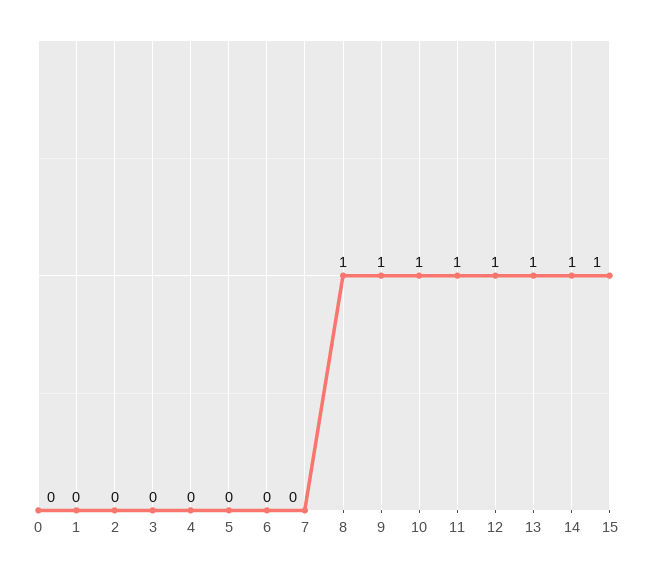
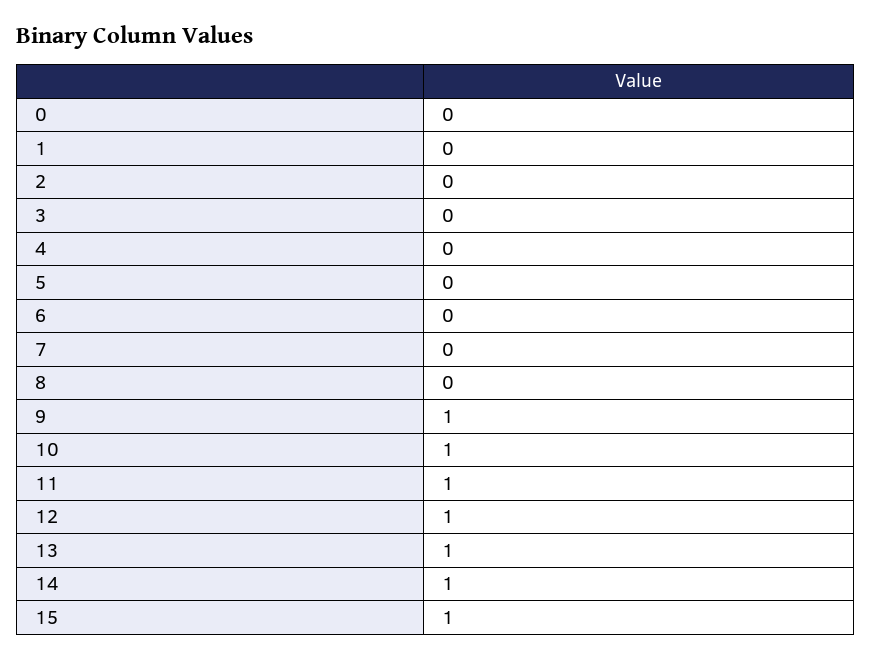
8: 1 -> 0

